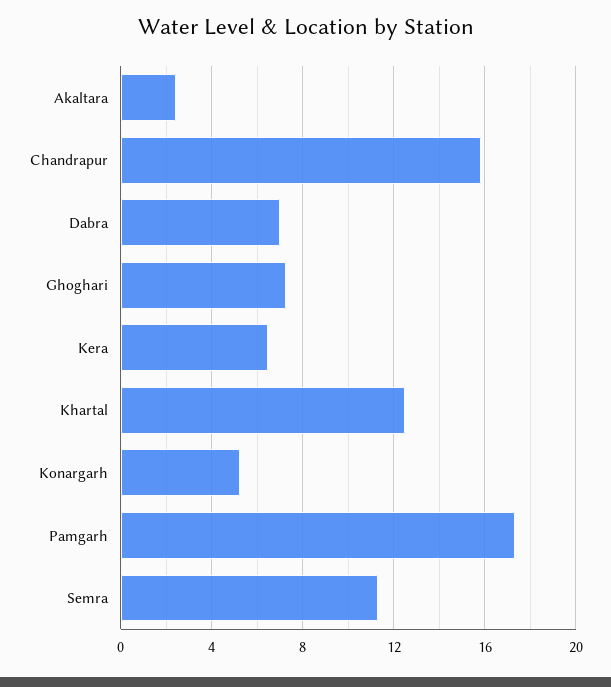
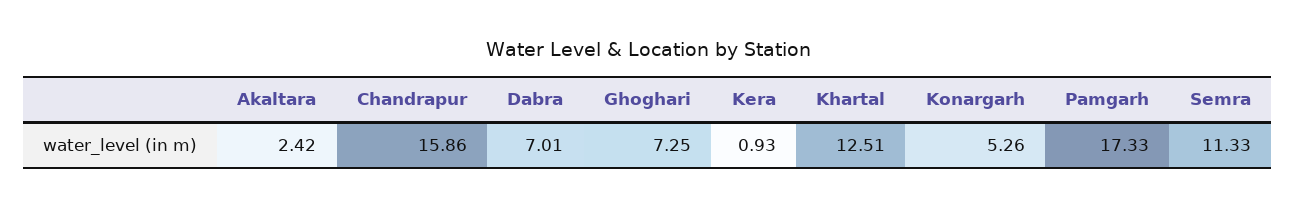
Kera: 6.5 -> 0.93

